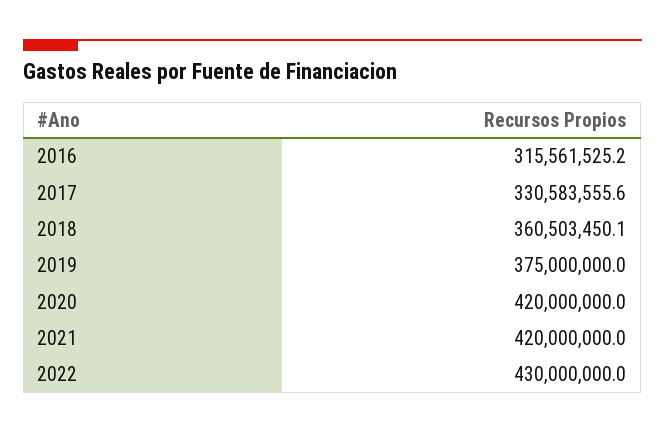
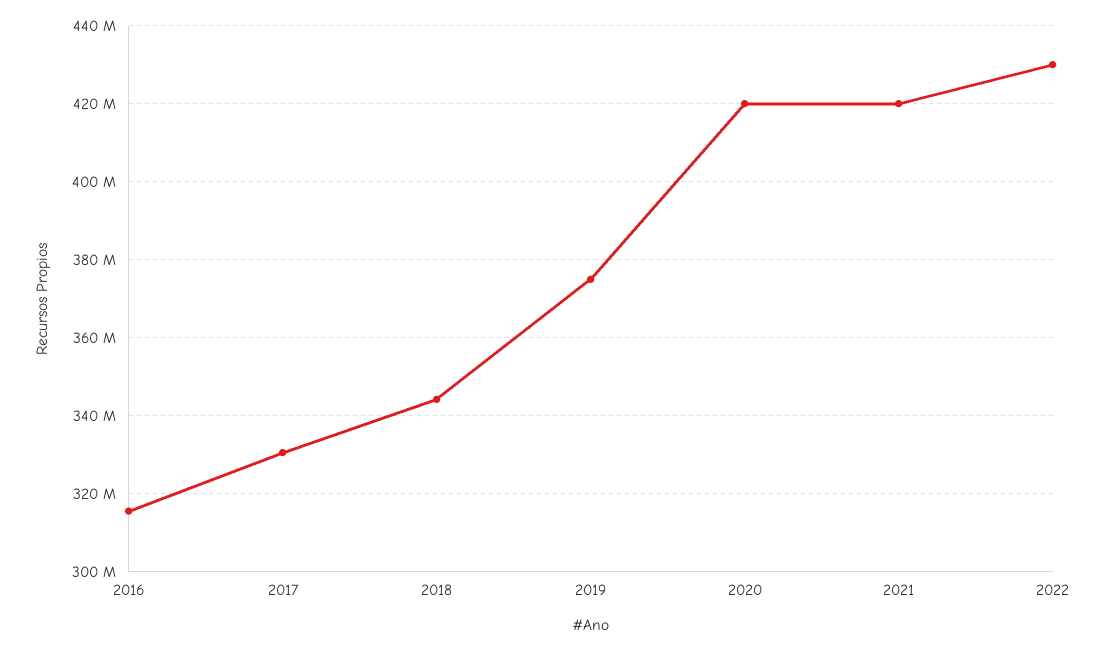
2018: 360503450.1 -> 344000000

